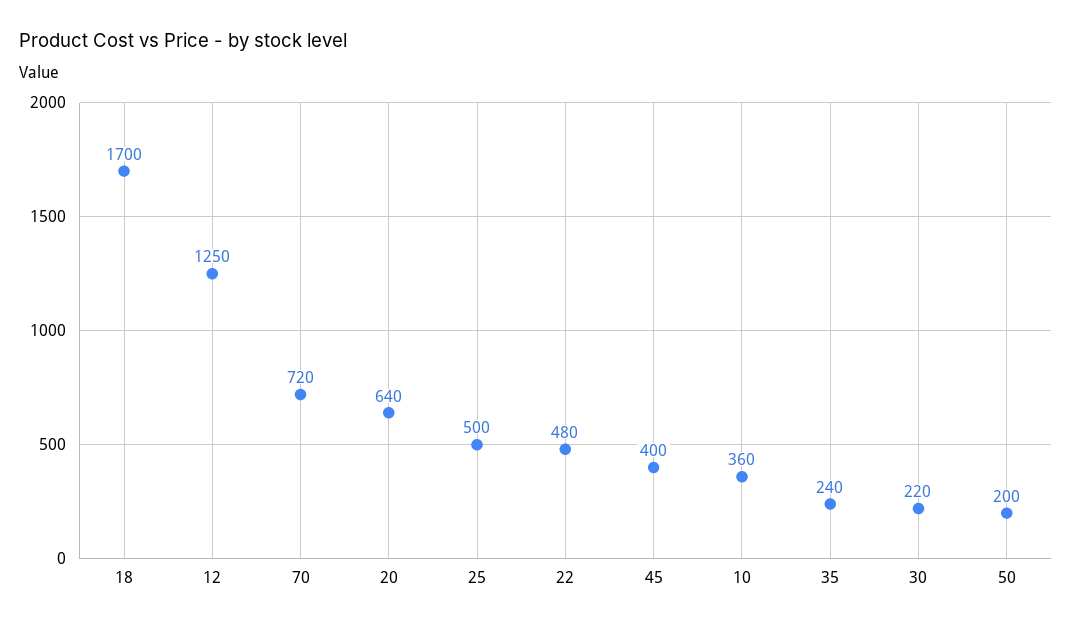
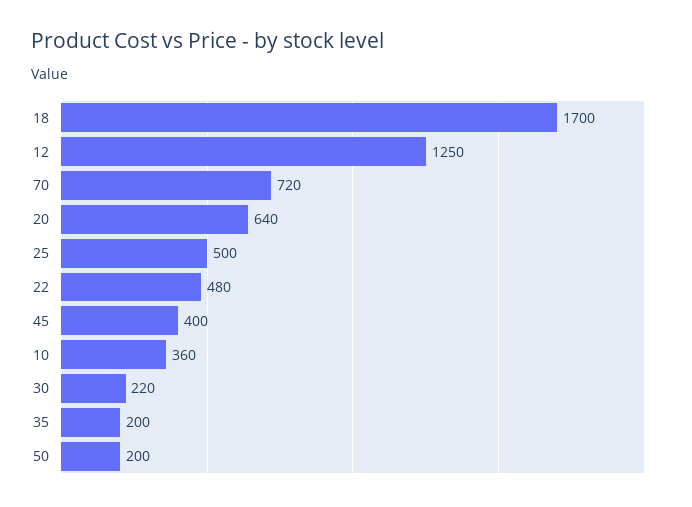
35: 240 -> 200

